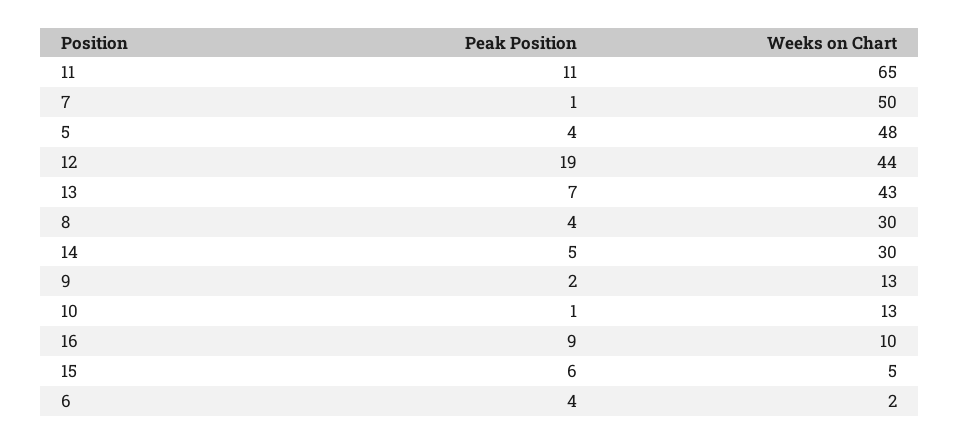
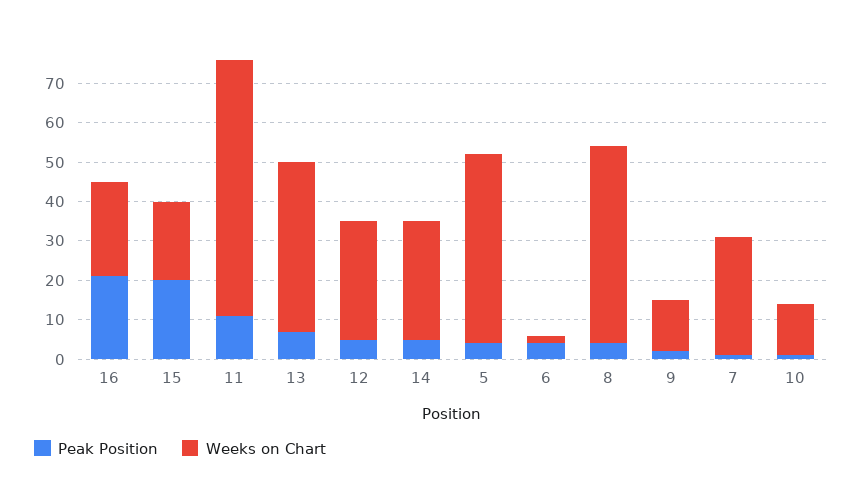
Weeks on Chart, 7: 50 -> 30
Peak Position, 12: 19 -> 5
Weeks on Chart, 12: 44 -> 30
Weeks on Chart, 8: 30 -> 50
Peak Position, 16: 9 -> 20
Weeks on Chart, 16: 10 -> 25
Peak Position, 15: 6 -> 20
Weeks on Chart, 15: 5 -> 20

